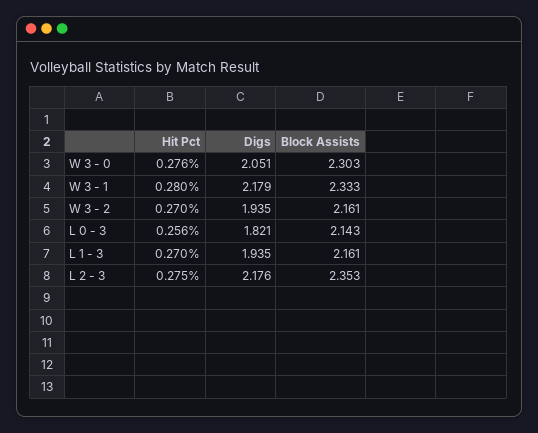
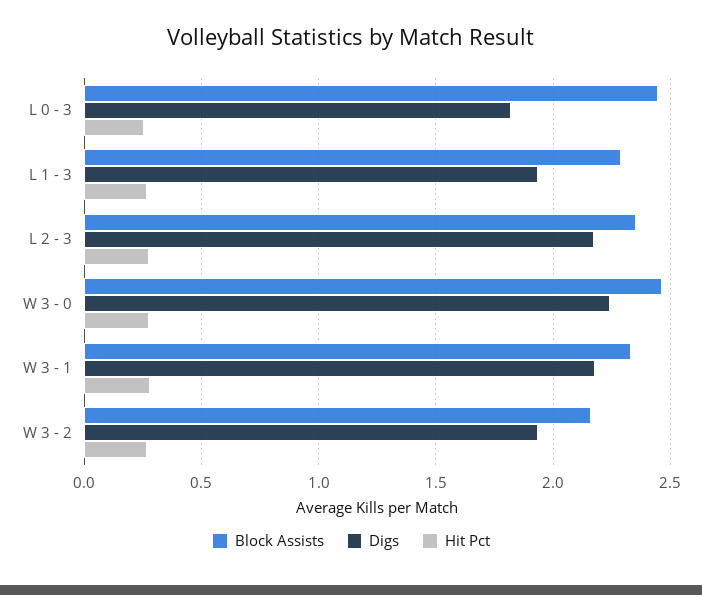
Digs, W 3 - 0: 2.051 -> 2.25
Block Assists, W 3 - 0: 2.303 -> 2.45
Block Assists, L 0 - 3: 2.143 -> 2.45
Block Assists, L 1 - 3: 2.161 -> 2.3

